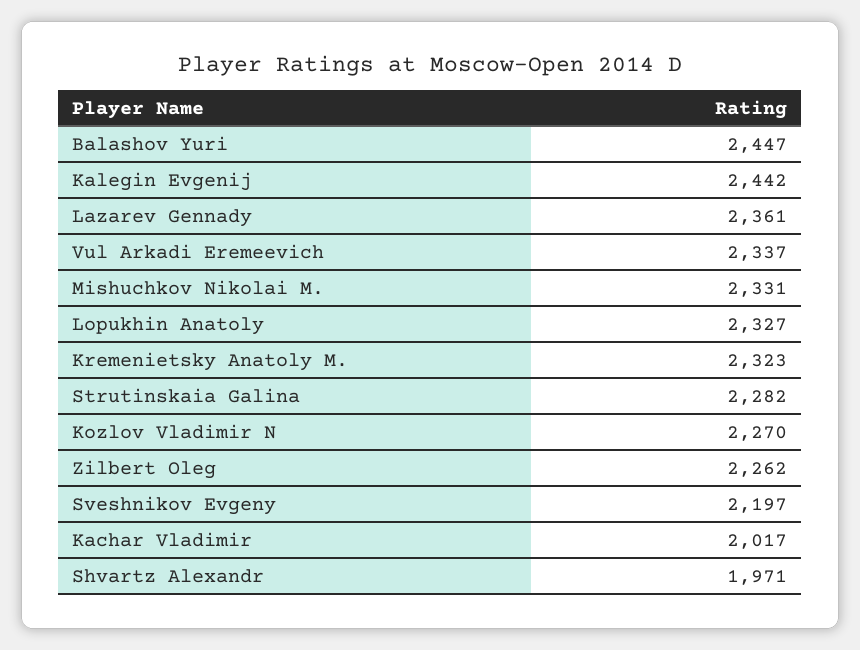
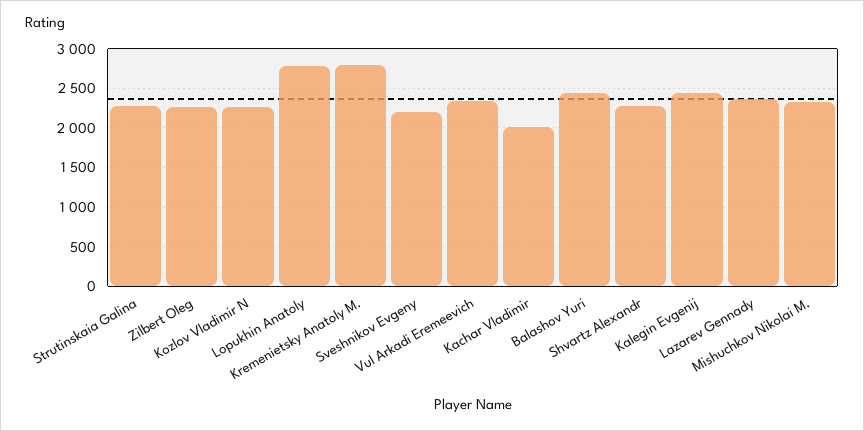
Lopukhin Anatoly: 2327 -> 2800
Kremenietsky Anatoly M.: 2323 -> 2800
Shvartz Alexandr: 1971 -> 2300

